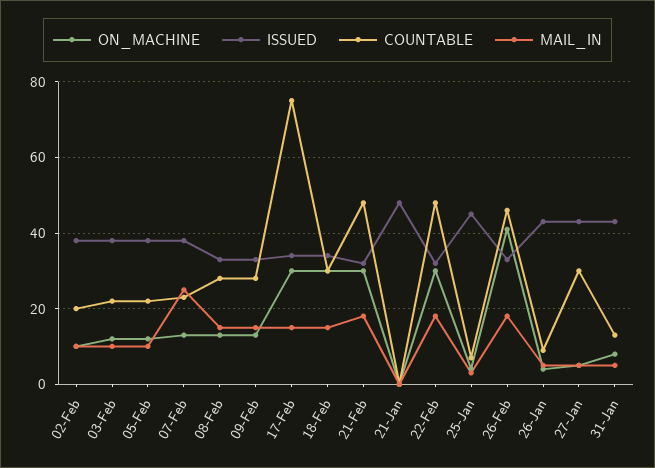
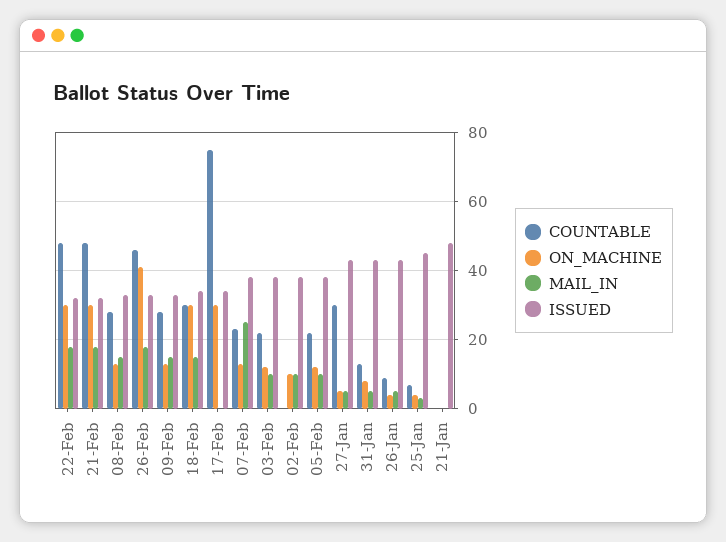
COUNTABLE, 02-Feb: 20 -> 0
MAIL_IN, 17-Feb: 15 -> 0

